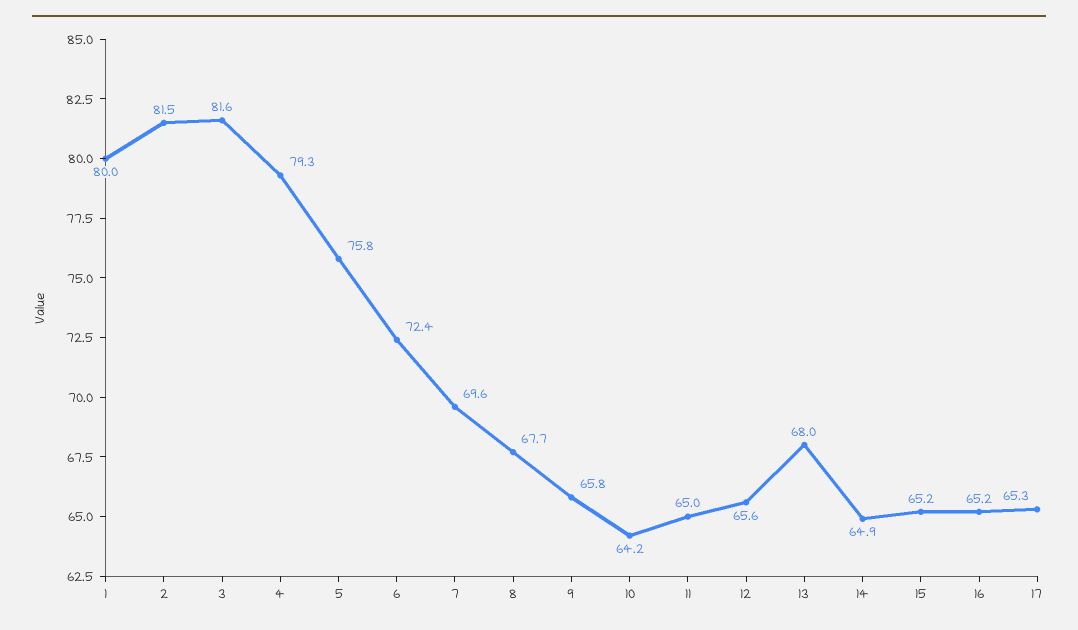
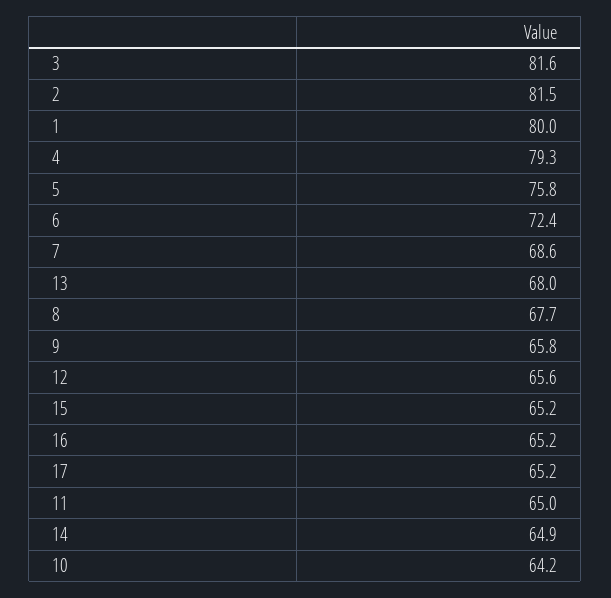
7: 69.6 -> 68.6
17: 65.3 -> 65.2

